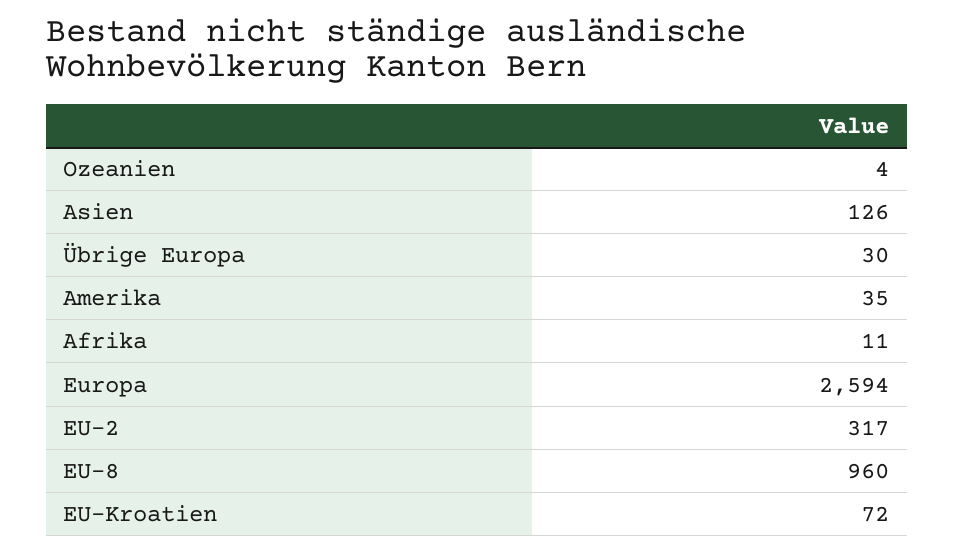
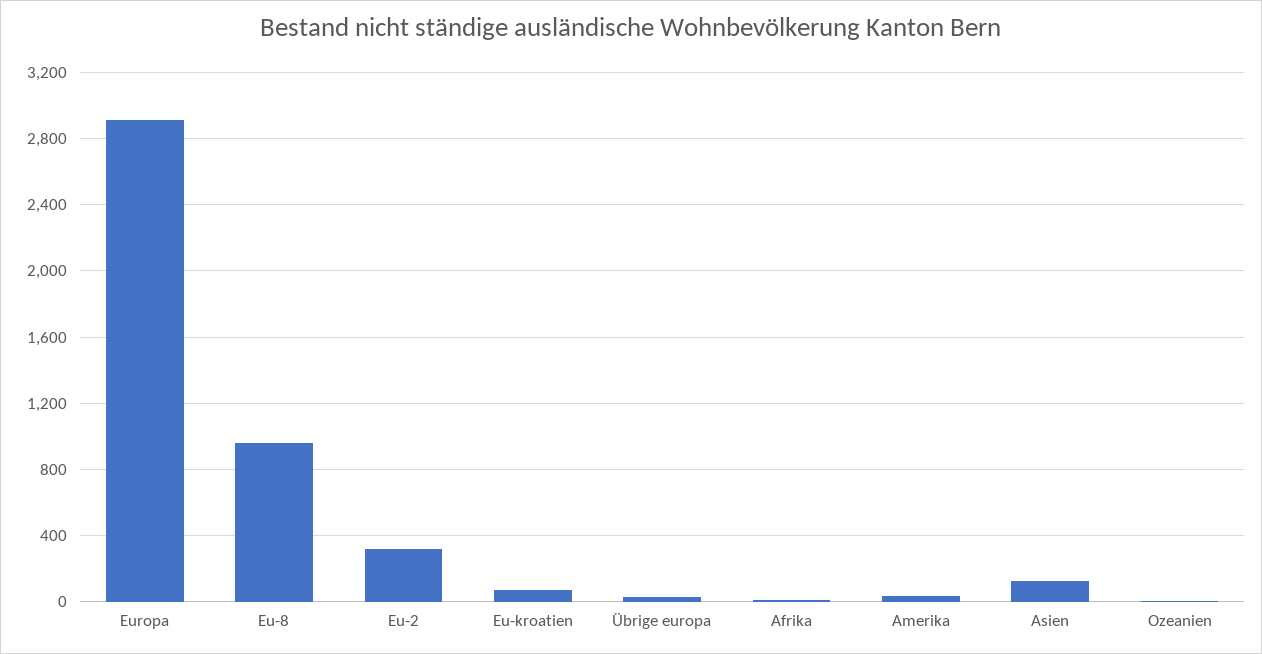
Europa: 2594 -> 2900

